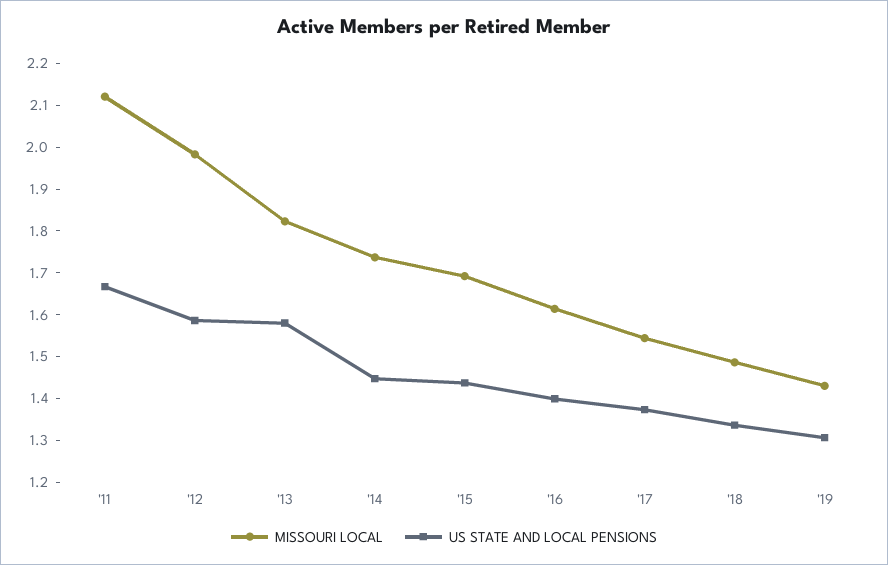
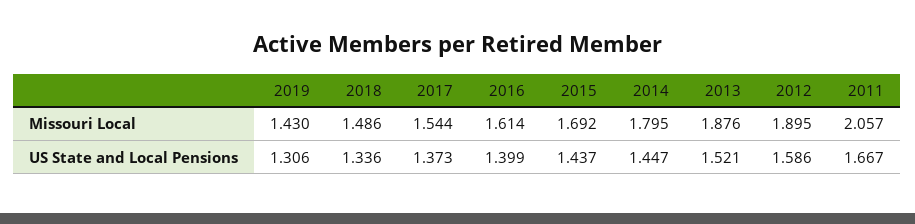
MISSOURI LOCAL, '11: 2.12 -> 2.057
MISSOURI LOCAL, '12: 1.98 -> 1.895
MISSOURI LOCAL, '13: 1.82 -> 1.876
US STATE AND LOCAL PENSIONS, '13: 1.58 -> 1.521
MISSOURI LOCAL, '14: 1.74 -> 1.795

